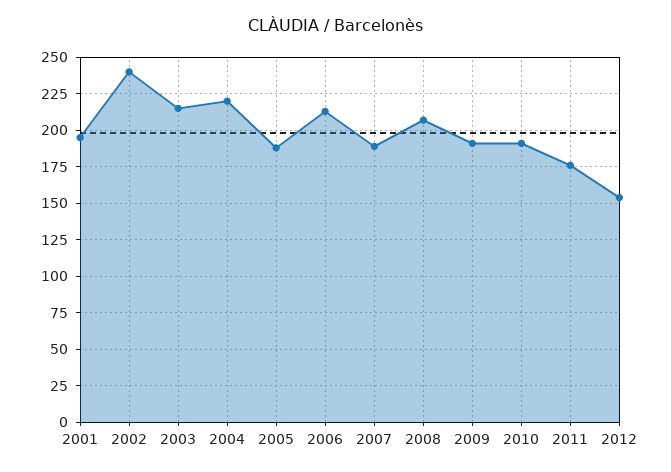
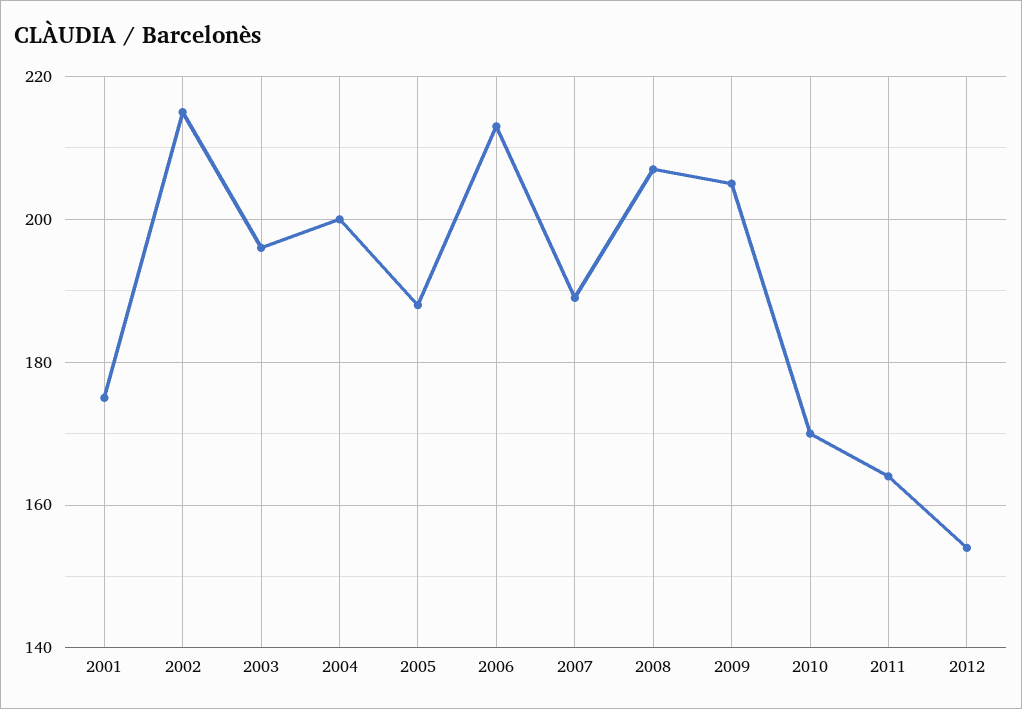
2001: 195 -> 175
2002: 240 -> 215
2003: 215 -> 195
2004: 220 -> 200
2009: 190 -> 205
2010: 190 -> 170
2011: 175 -> 165

